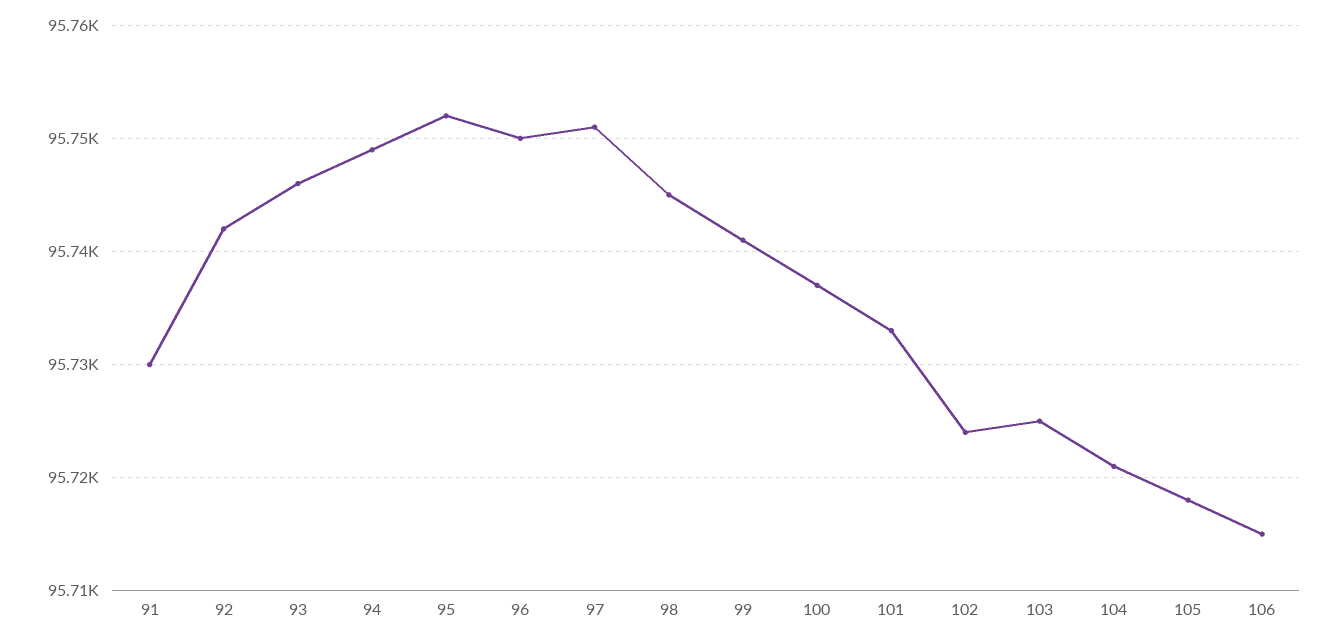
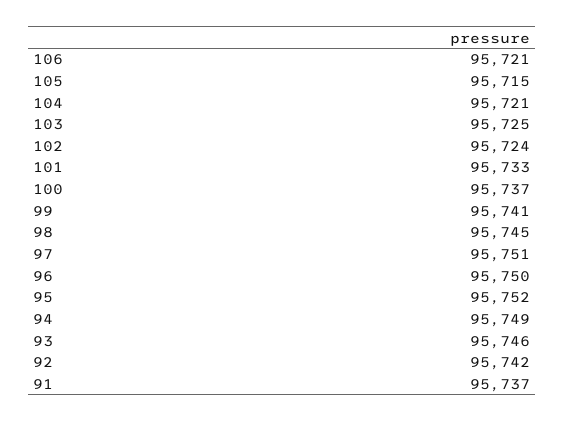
91: 95730 -> 95737
105: 95718 -> 95715
106: 95715 -> 95721

